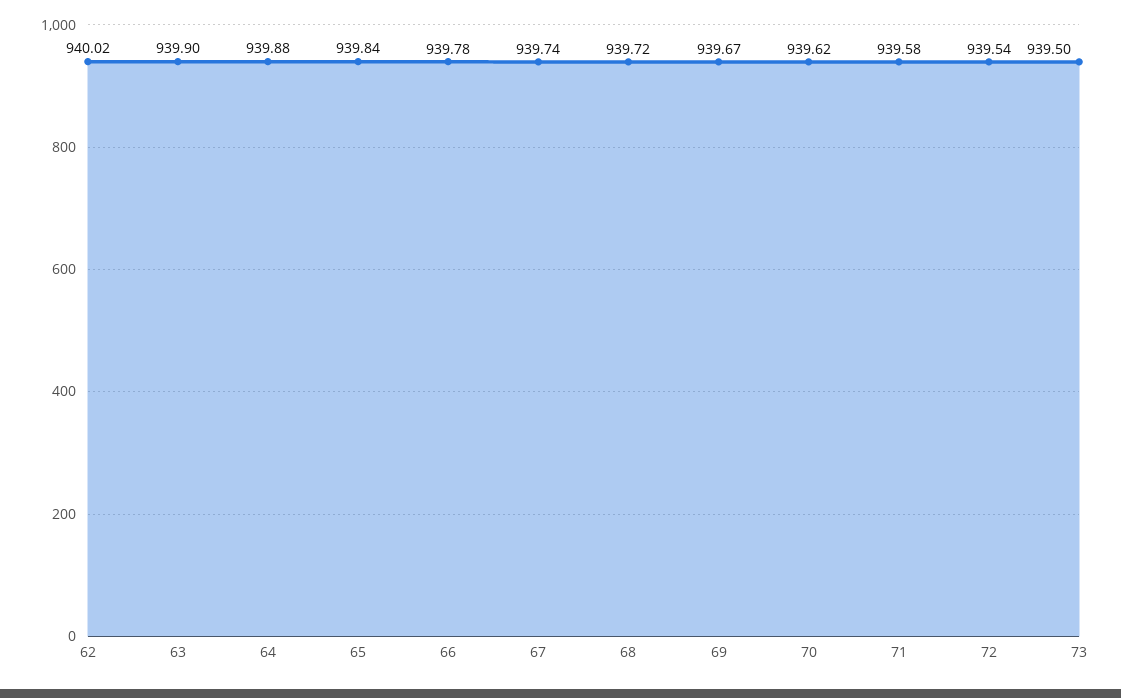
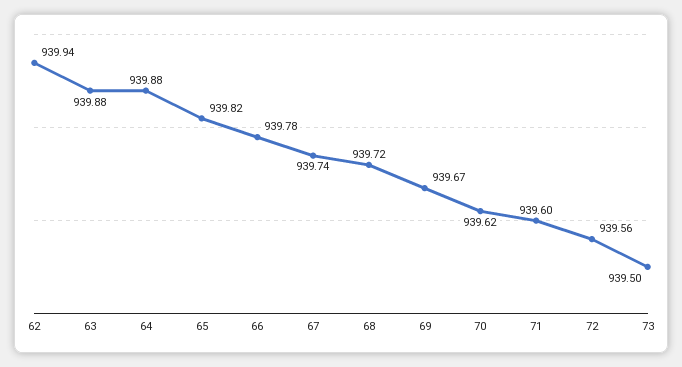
62: 940.02 -> 939.94
63: 939.9 -> 939.88
65: 939.84 -> 939.82
71: 939.58 -> 939.6
72: 939.54 -> 939.56

